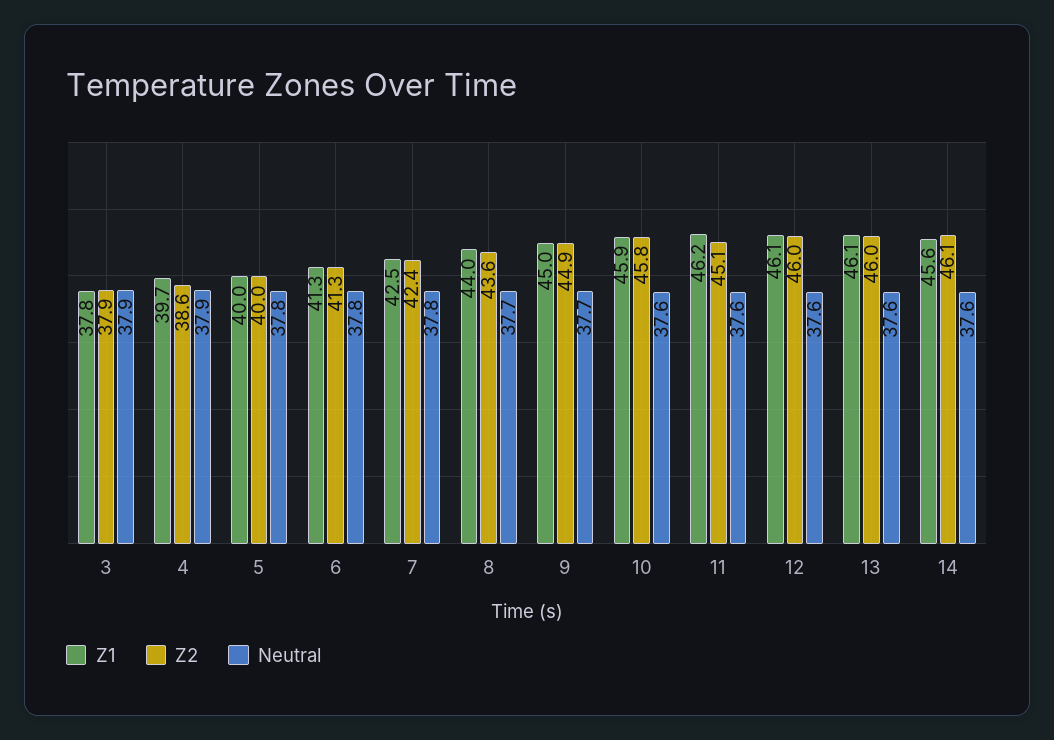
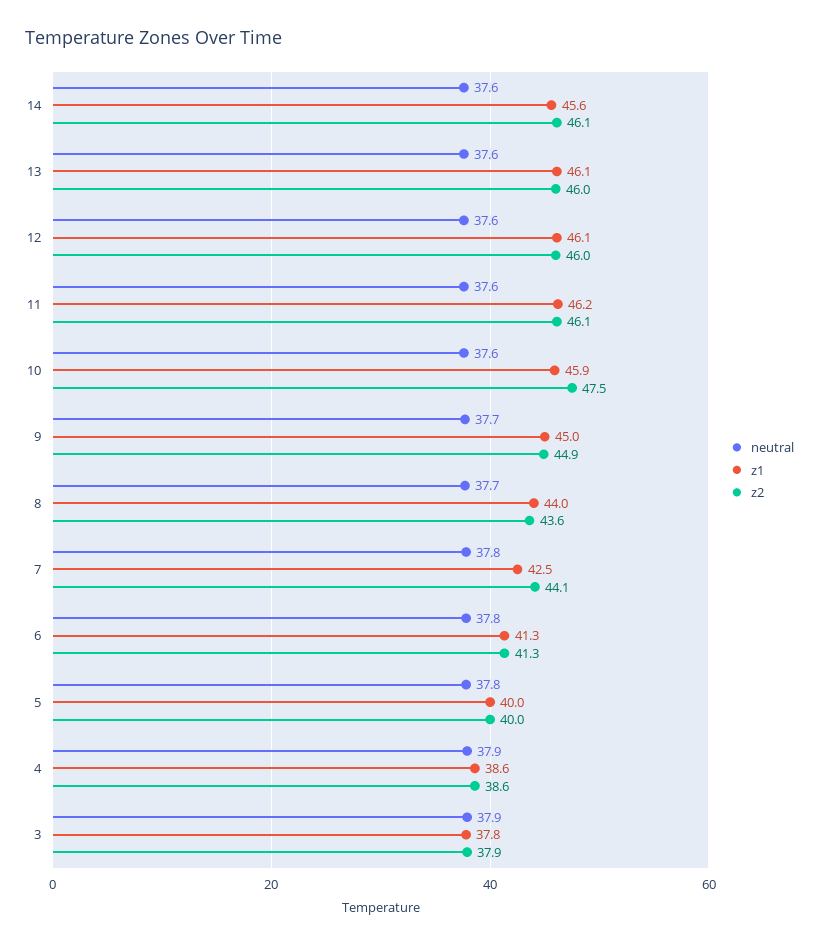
Z1, 4: 39.7 -> 38.6
Z2, 7: 42.4 -> 44.1
Z2, 10: 45.8 -> 47.5
Z2, 11: 45.1 -> 46.1

